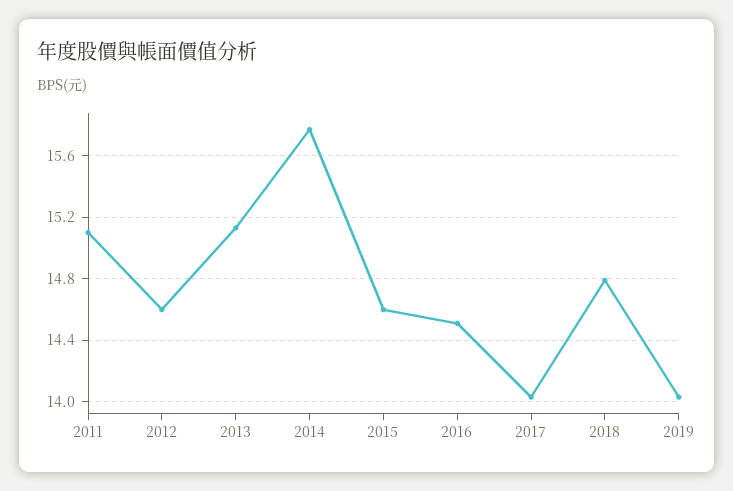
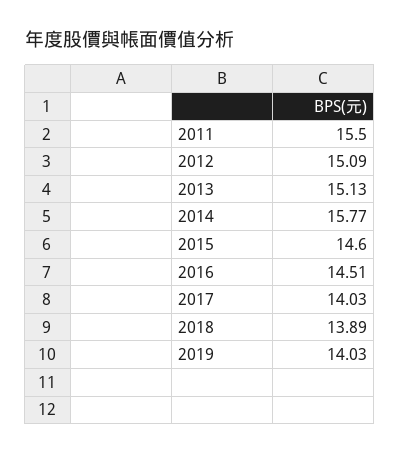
2011: 15.1 -> 15.5
2012: 14.6 -> 15.09
2018: 14.8 -> 13.89

